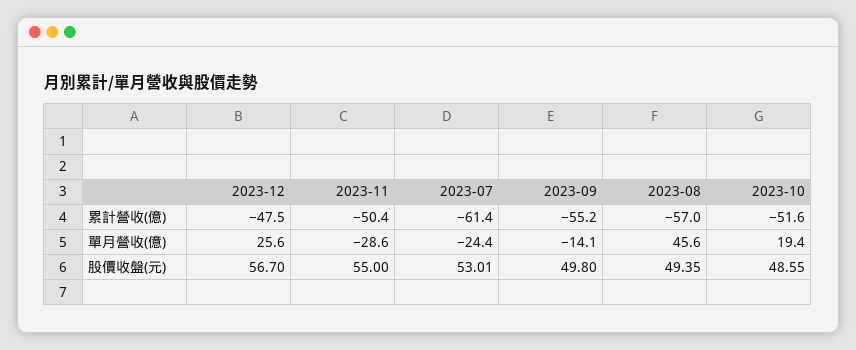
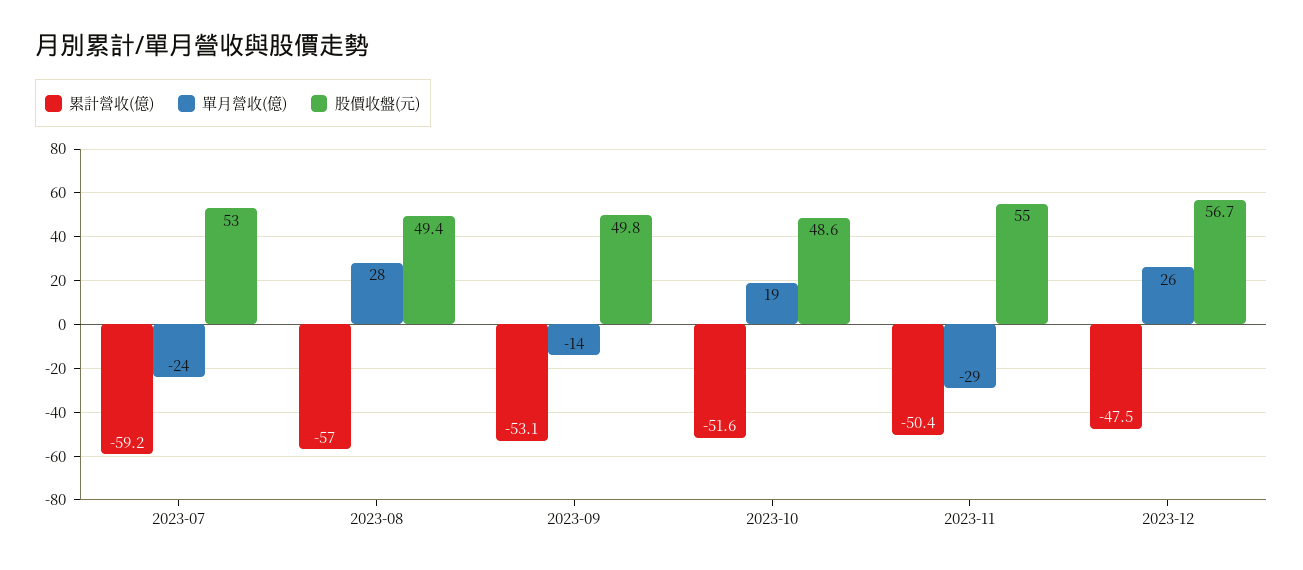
累計營收(億), 2023-07: -61.4 -> -59.2
累計營收(億), 2023-09: -55.2 -> -53.1
單月營收(億), 2023-08: 45.6 -> 28

